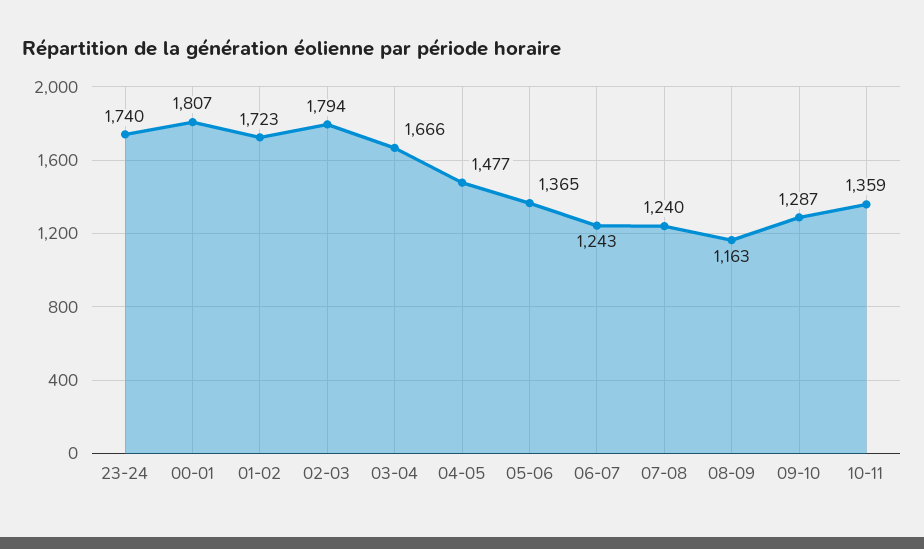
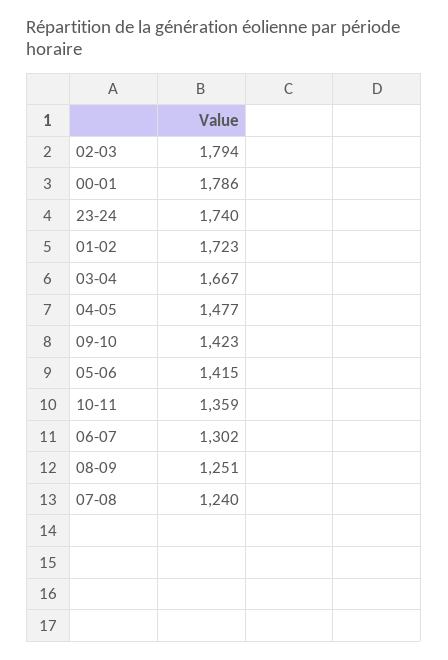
00-01: 1807 -> 1786
03-04: 1666 -> 1667
05-06: 1365 -> 1415
06-07: 1243 -> 1302
08-09: 1163 -> 1251
09-10: 1287 -> 1423

